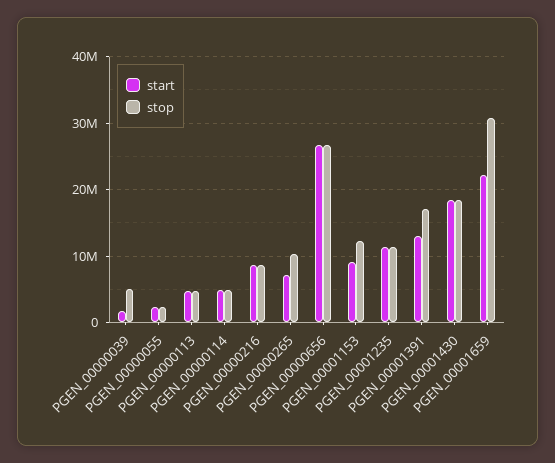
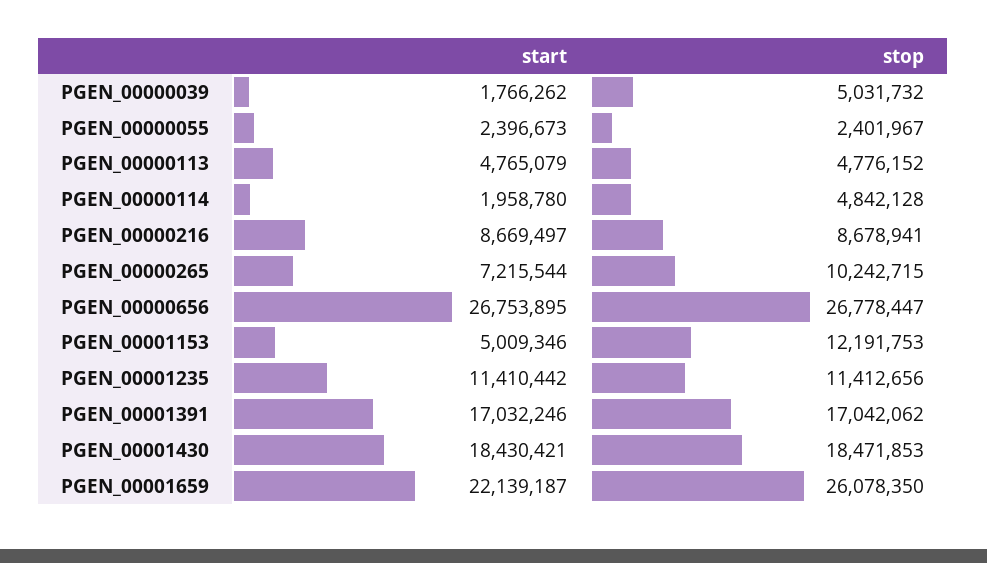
start, PGEN_00000114: 5000000 -> 1958780
start, PGEN_00001153: 9000000 -> 5009346
start, PGEN_00001391: 13000000 -> 17032246
stop, PGEN_00001659: 31000000 -> 26078350

